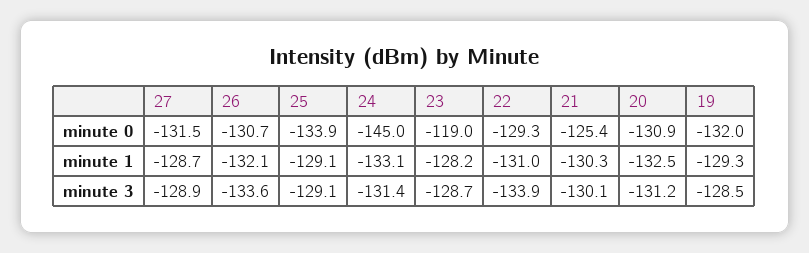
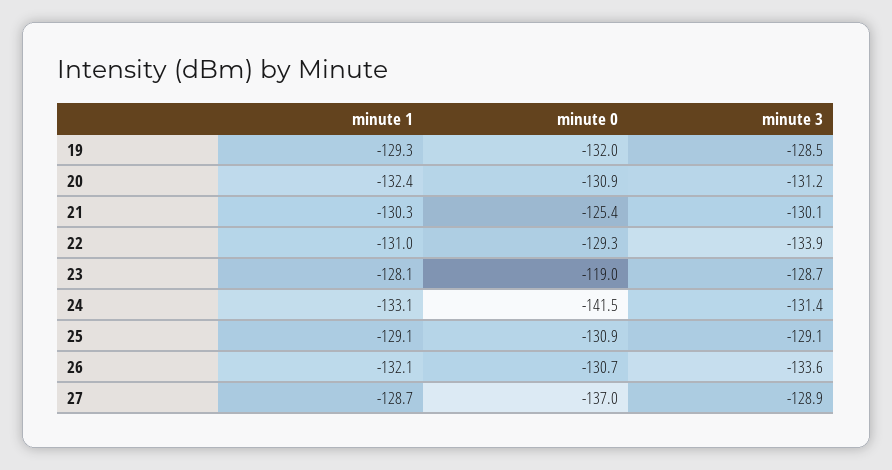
27, minute 0: -131.5 -> -137
25, minute 0: -133.9 -> -130.9
24, minute 0: -145 -> -141.5
23, minute 1: -128.2 -> -128.1
20, minute 1: -132.5 -> -132.4

